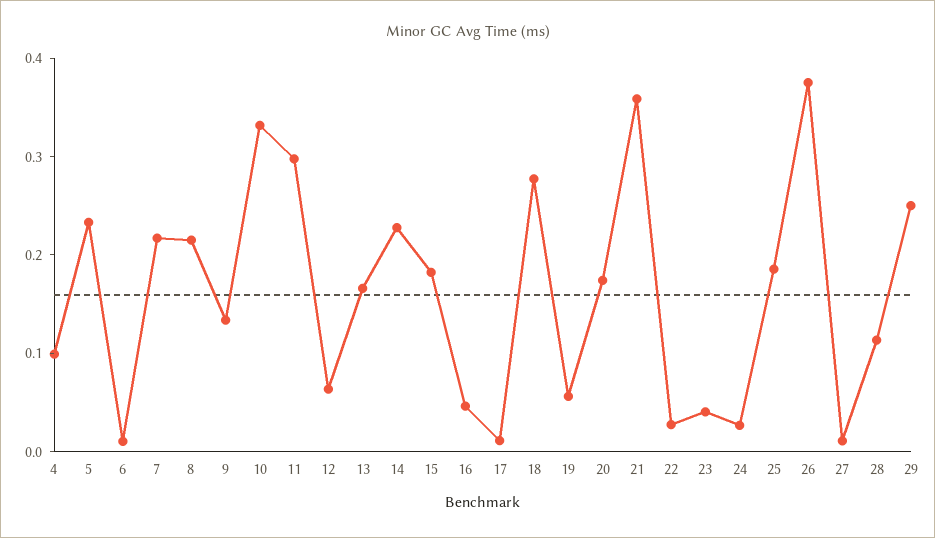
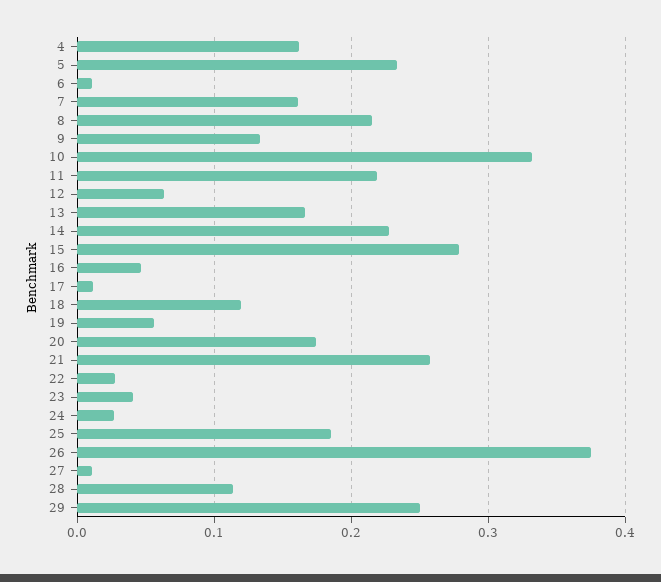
4: 0.1 -> 0.16
7: 0.22 -> 0.16
11: 0.3 -> 0.22
15: 0.18 -> 0.28
18: 0.28 -> 0.12
21: 0.36 -> 0.26

